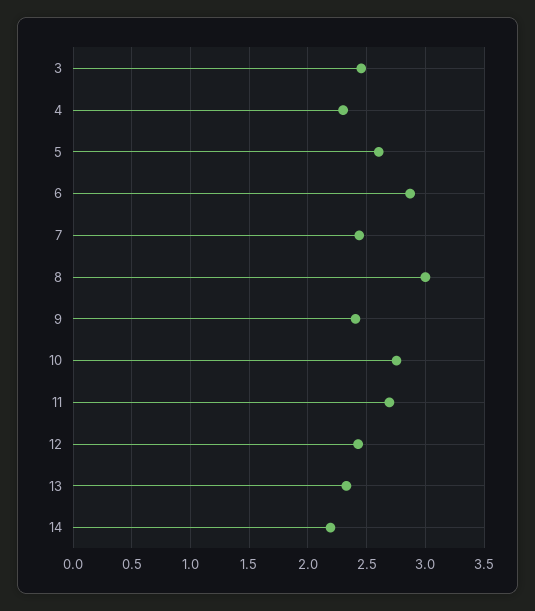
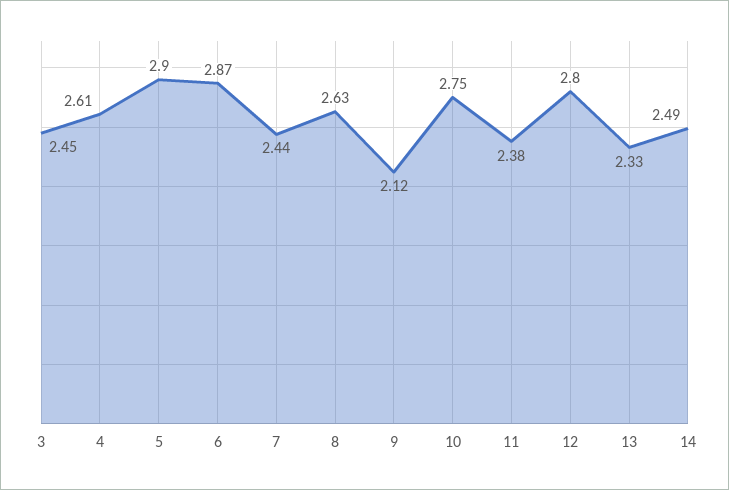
4: 2.3 -> 2.61
5: 2.6 -> 2.9
8: 3 -> 2.63
9: 2.4 -> 2.12
11: 2.7 -> 2.38
12: 2.4 -> 2.8
14: 2.2 -> 2.49

